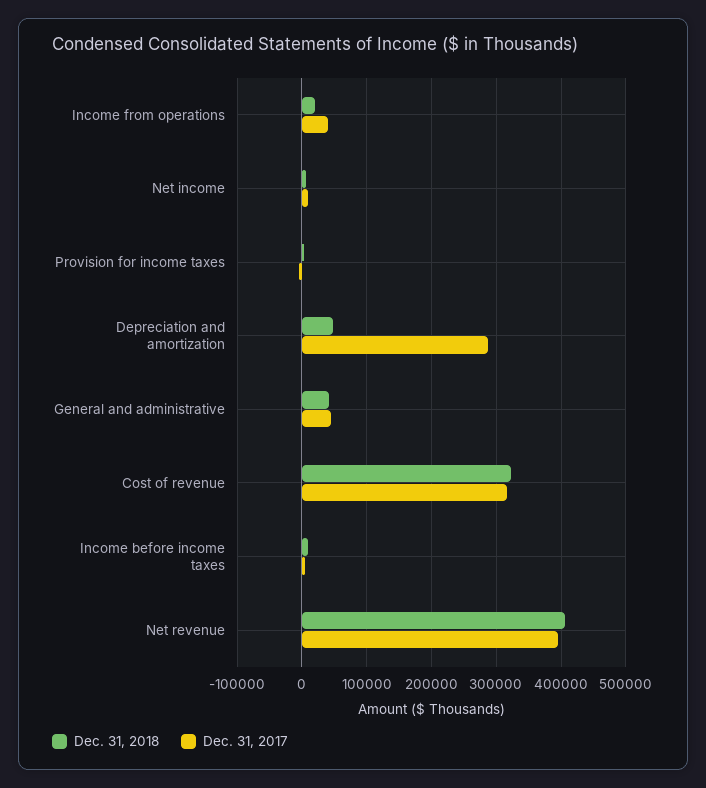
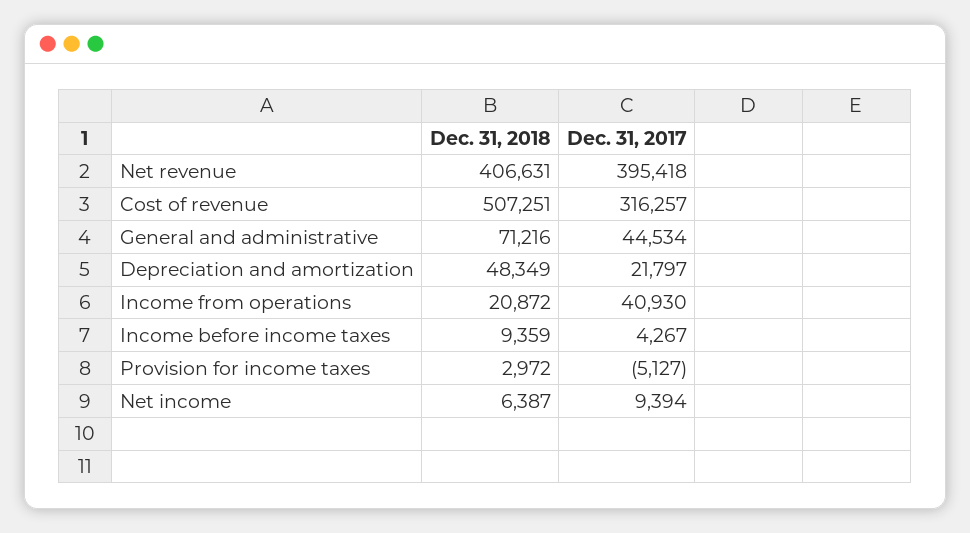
Dec. 31, 2017, Depreciation and amortization: 290000 -> 21797
Dec. 31, 2018, General and administrative: 40000 -> 71216
Dec. 31, 2018, Cost of revenue: 320000 -> 507251

